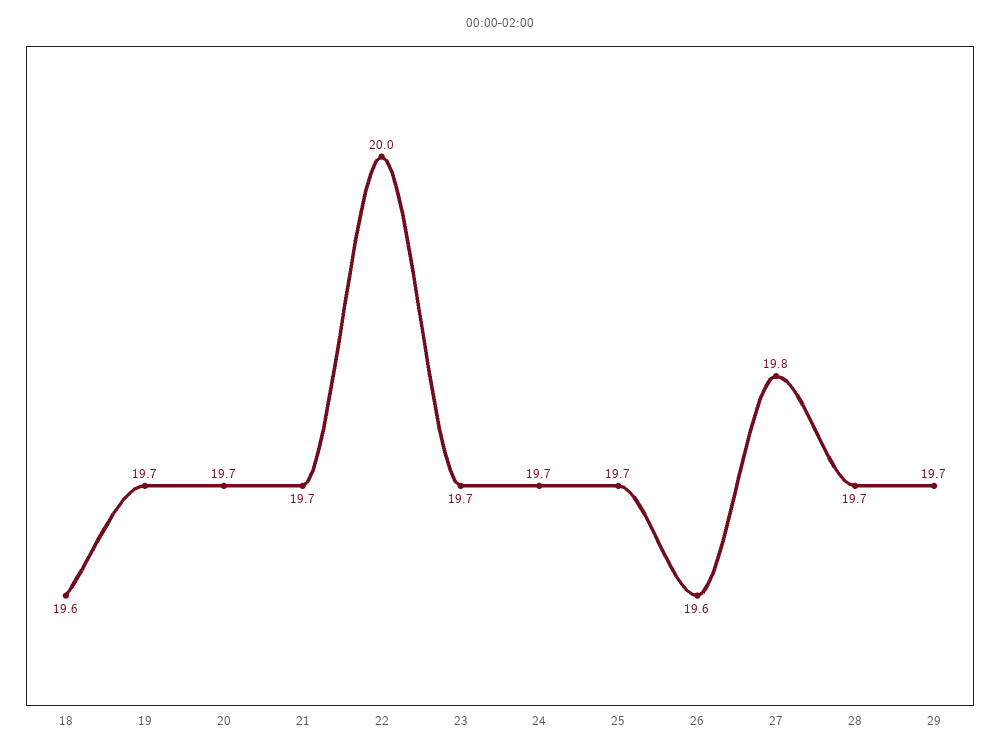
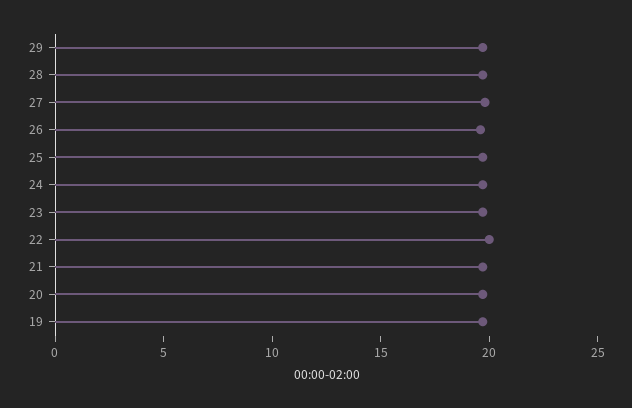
18: 19.6 -> none

